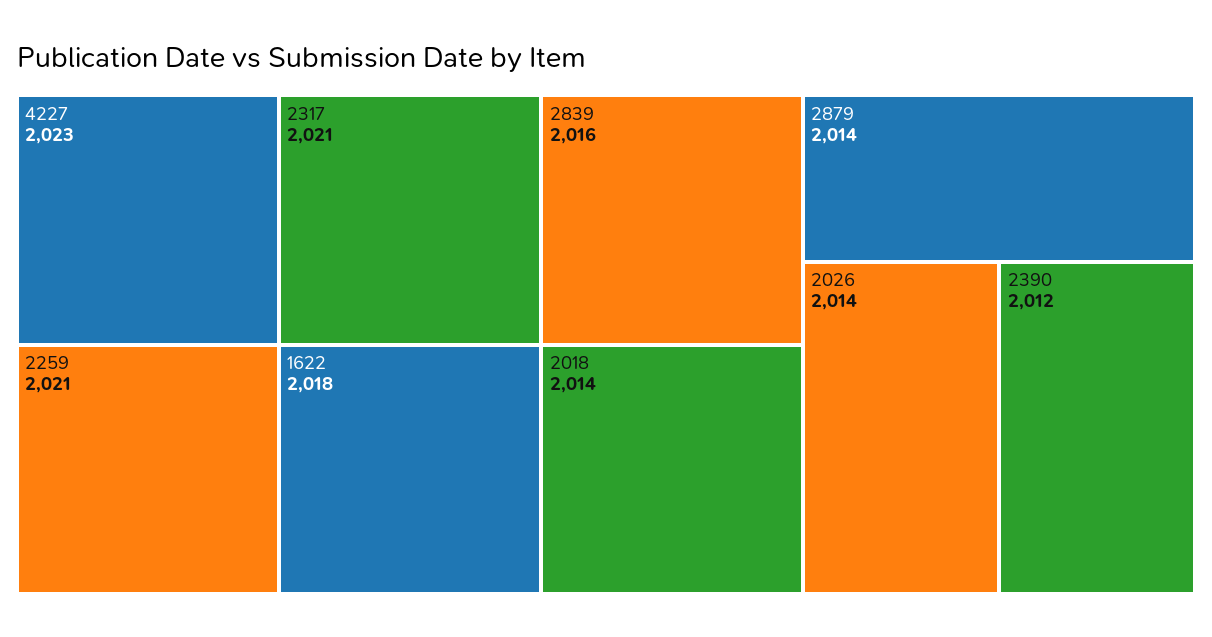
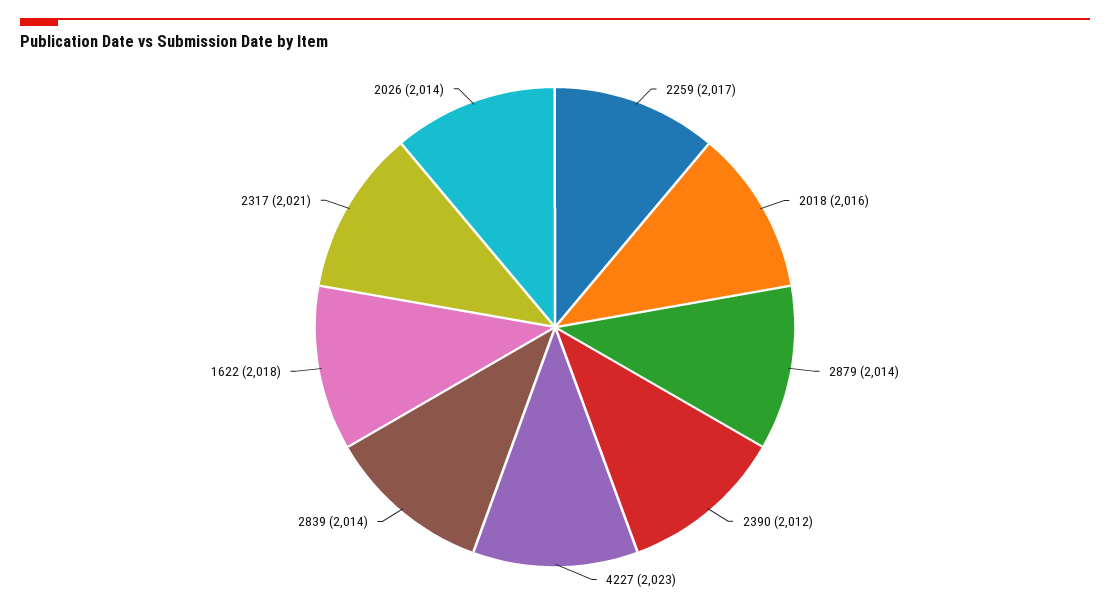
2259: 2021 -> 2017
2839: 2016 -> 2014
2018: 2014 -> 2016

